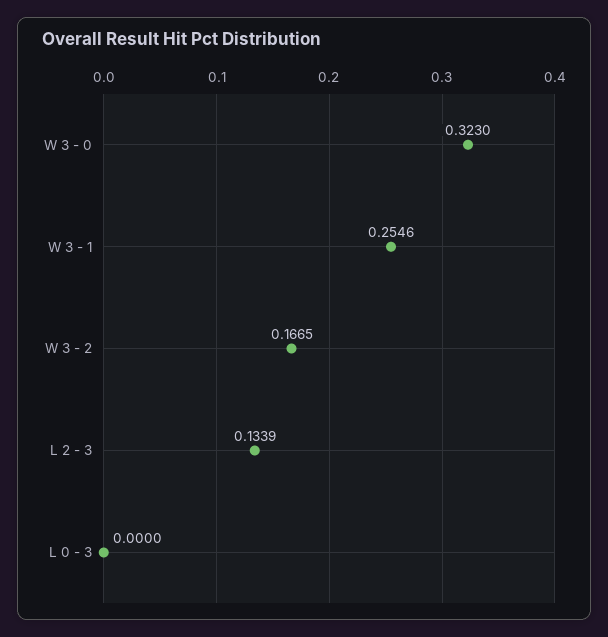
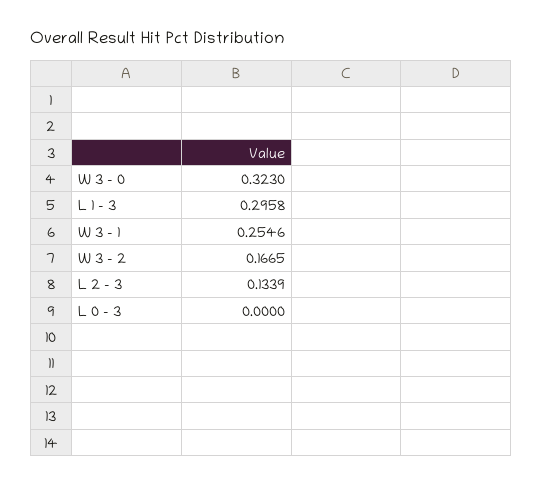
L 1 - 3: none -> 0.2958

